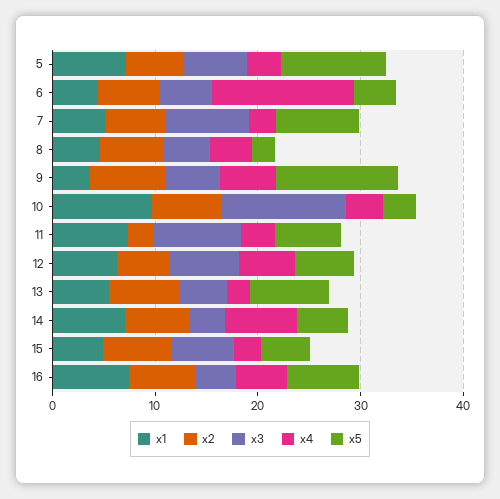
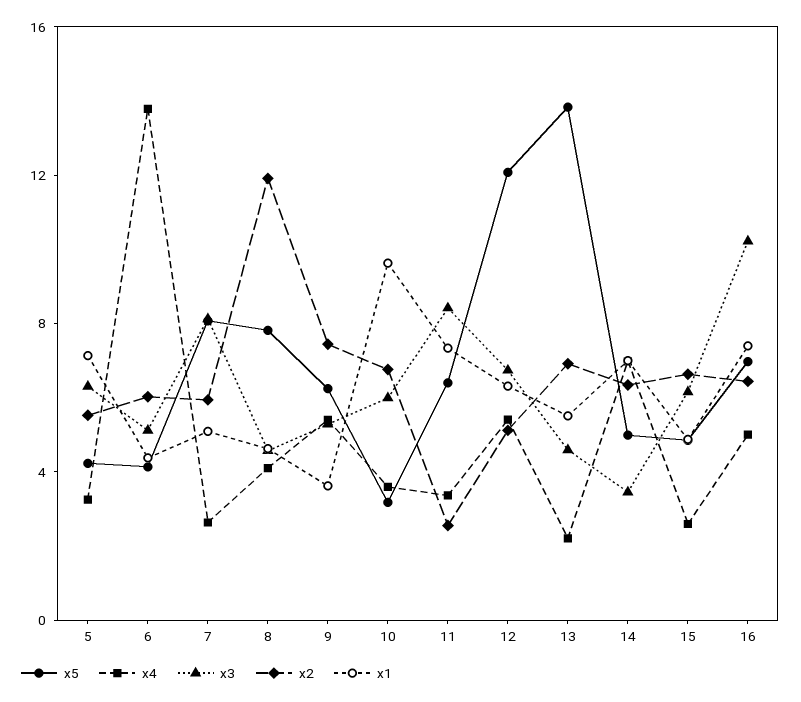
x5, 5: 10 -> 4
x2, 8: 6 -> 12
x5, 8: 2 -> 8
x5, 9: 12 -> 6
x3, 10: 12 -> 6
x5, 12: 6 -> 12
x5, 13: 8 -> 14
x3, 16: 4 -> 10

